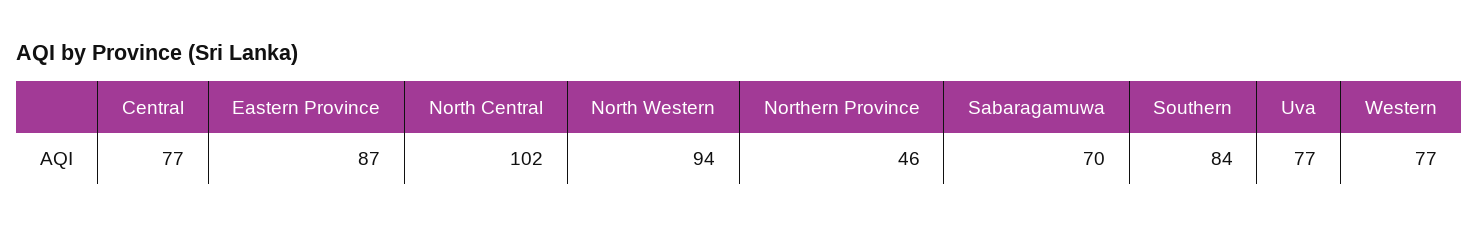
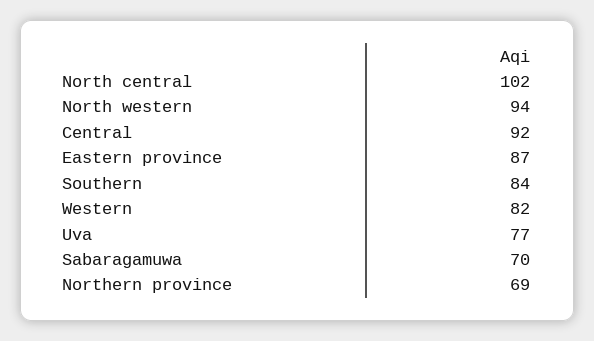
Central: 77 -> 92
Northern Province: 46 -> 69
Western: 77 -> 82

